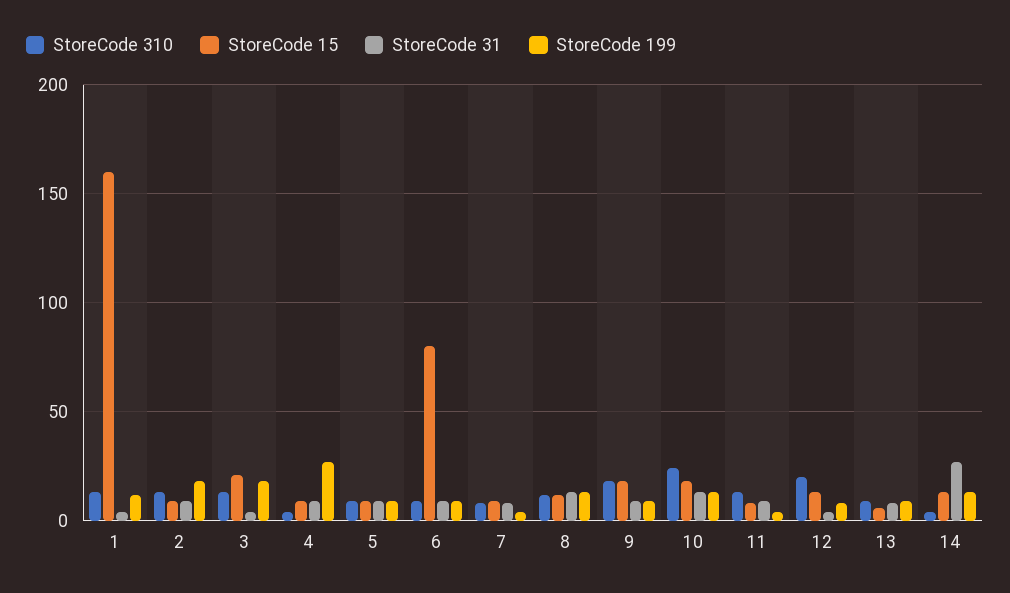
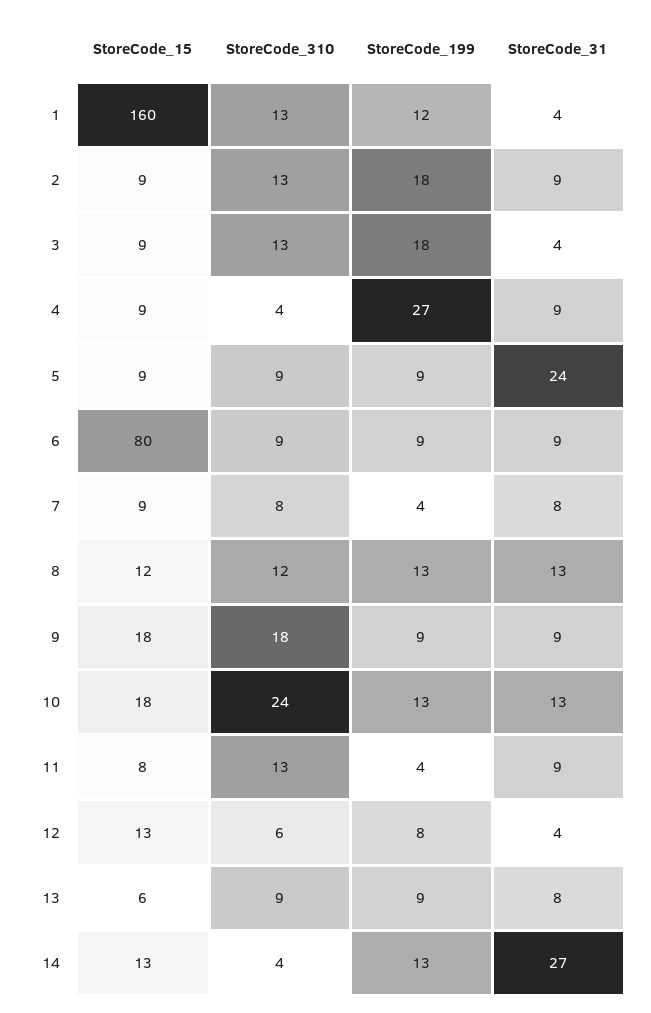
StoreCode 15, 3: 20 -> 9
StoreCode 31, 5: 10 -> 24
StoreCode 310, 12: 20 -> 6

